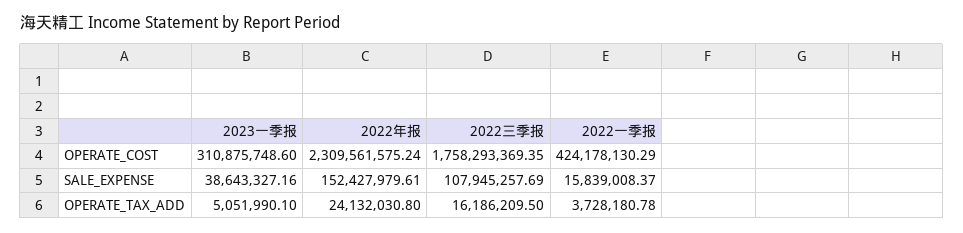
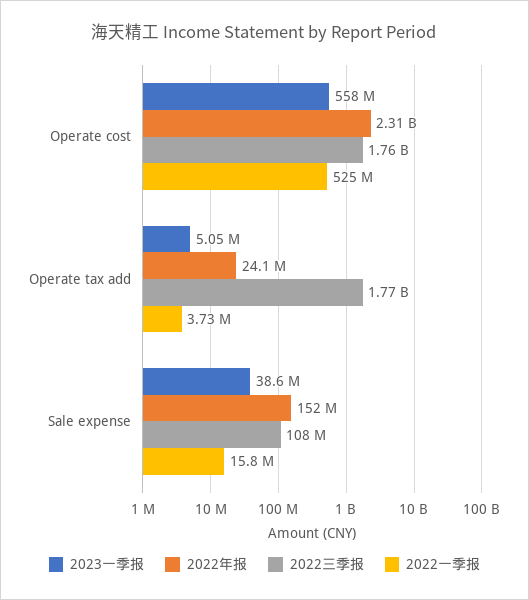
2023一季报, OPERATE_COST: 310875748.6 -> 558000000
2022一季报, OPERATE_COST: 424178130.29 -> 525000000
2022三季报, OPERATE_TAX_ADD: 16186209.5 -> 1770000000

